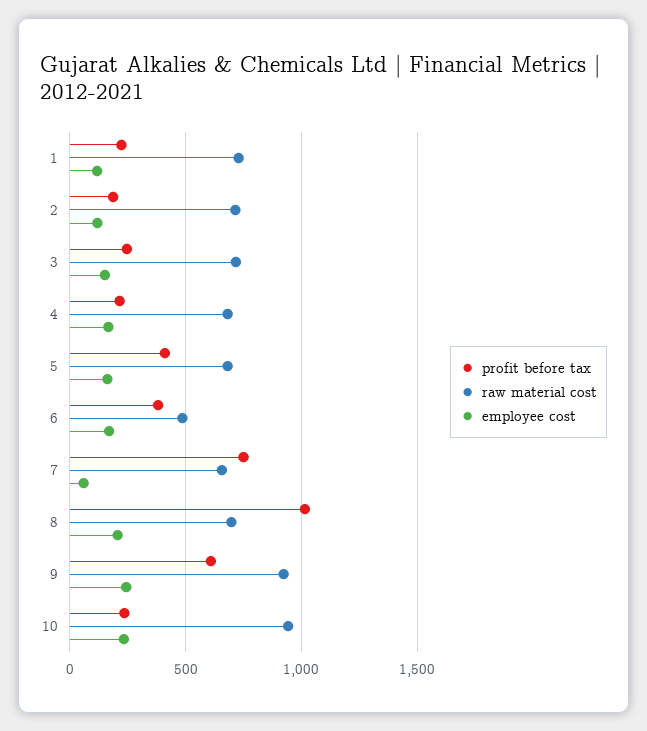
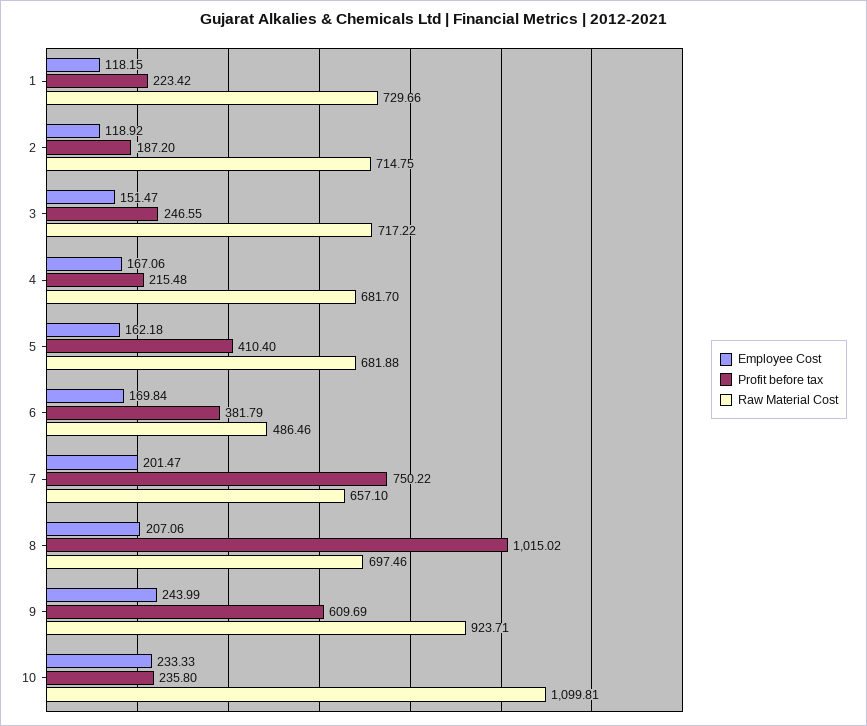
employee cost, 7: 50 -> 201.47
raw material cost, 10: 950 -> 1099.81

